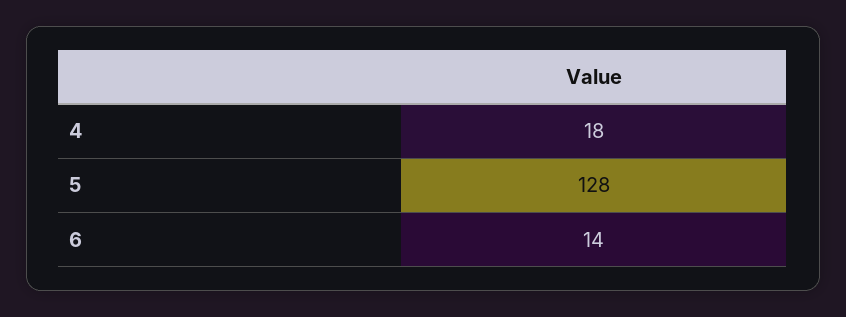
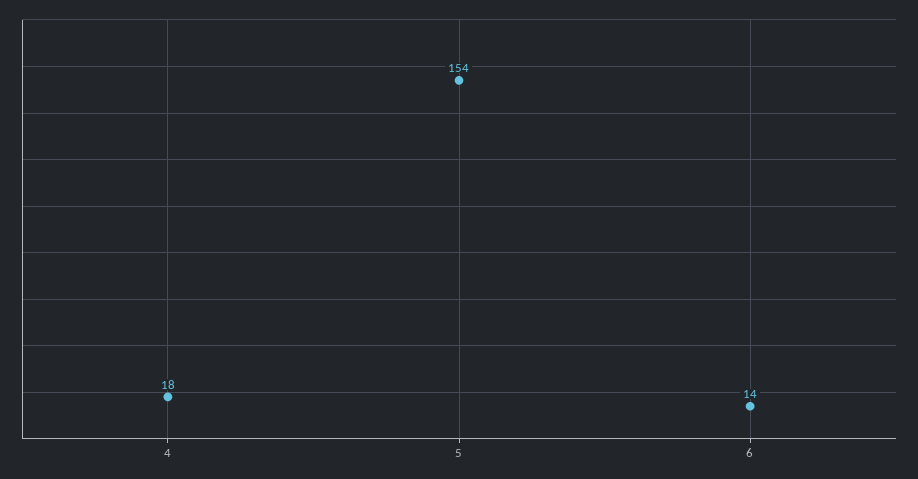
5: 128 -> 154

